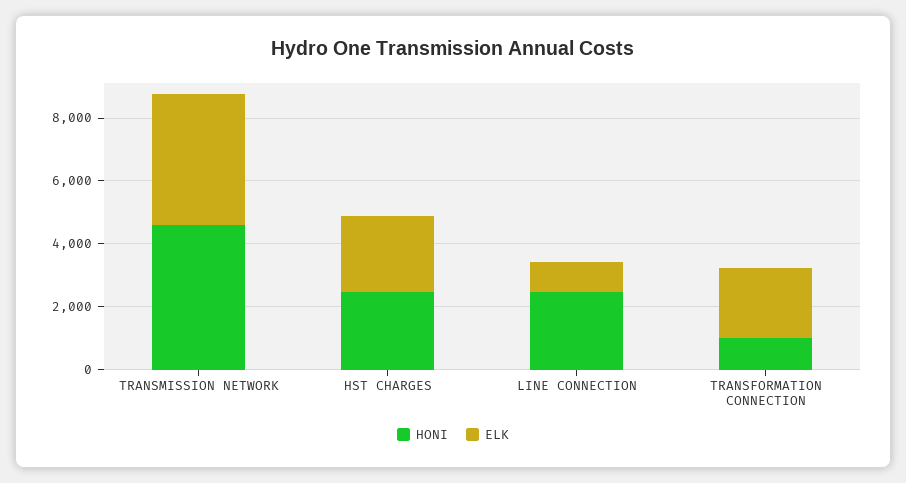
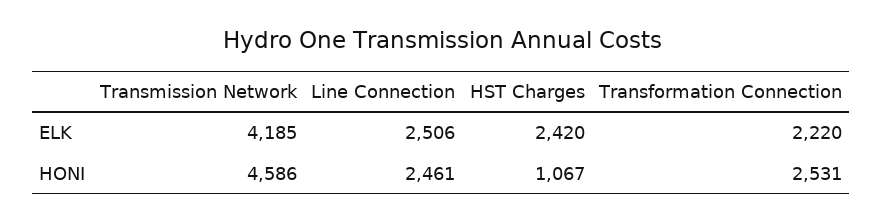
HONI, HST CHARGES: 2500 -> 1067
ELK, LINE CONNECTION: 1000 -> 2506
HONI, TRANSFORMATION CONNECTION: 1000 -> 2531

